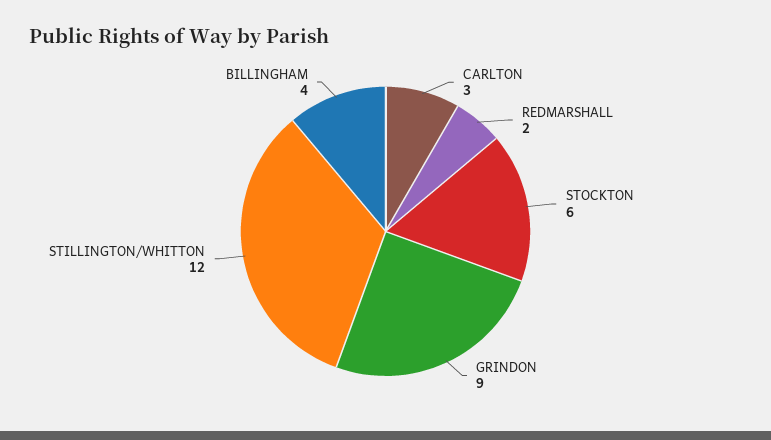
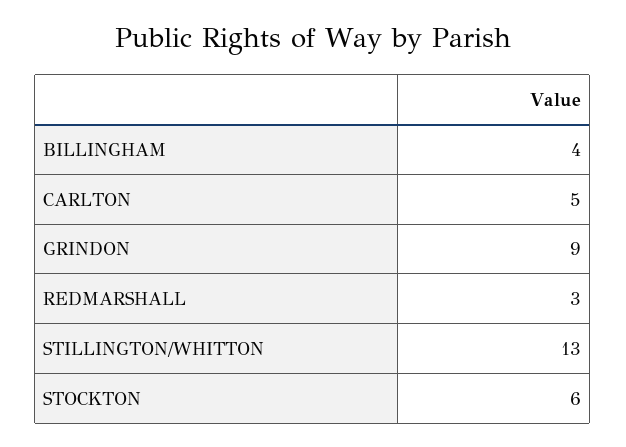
CARLTON: 3 -> 5
REDMARSHALL: 2 -> 3
STILLINGTON/WHITTON: 12 -> 13

